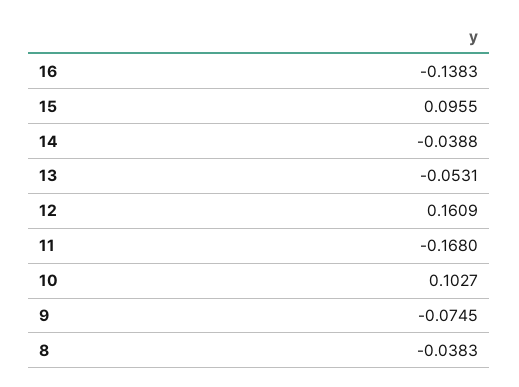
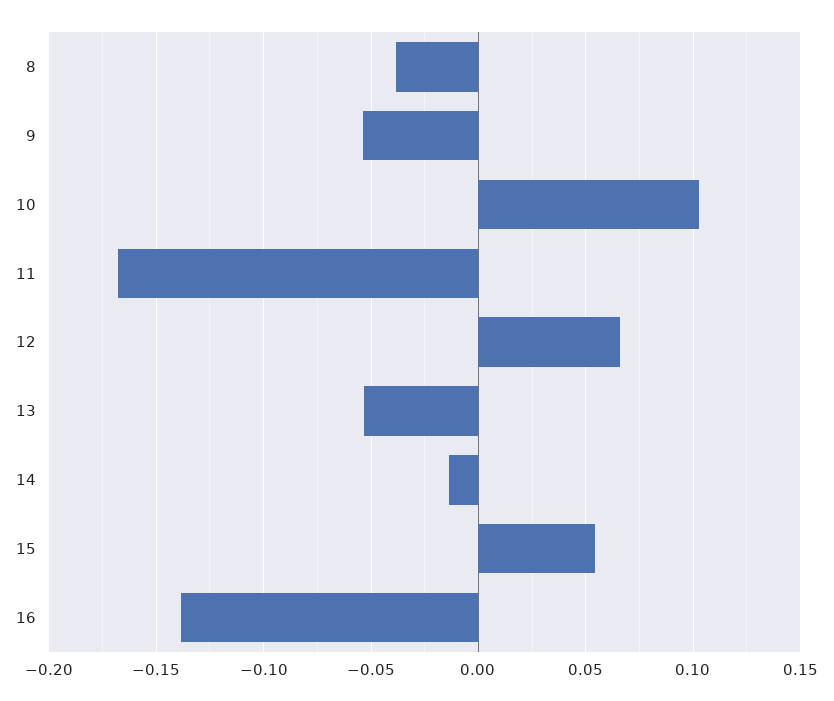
15: 0.0955 -> 0.055
14: -0.0388 -> -0.015
12: 0.1609 -> 0.065
9: -0.0745 -> -0.055

